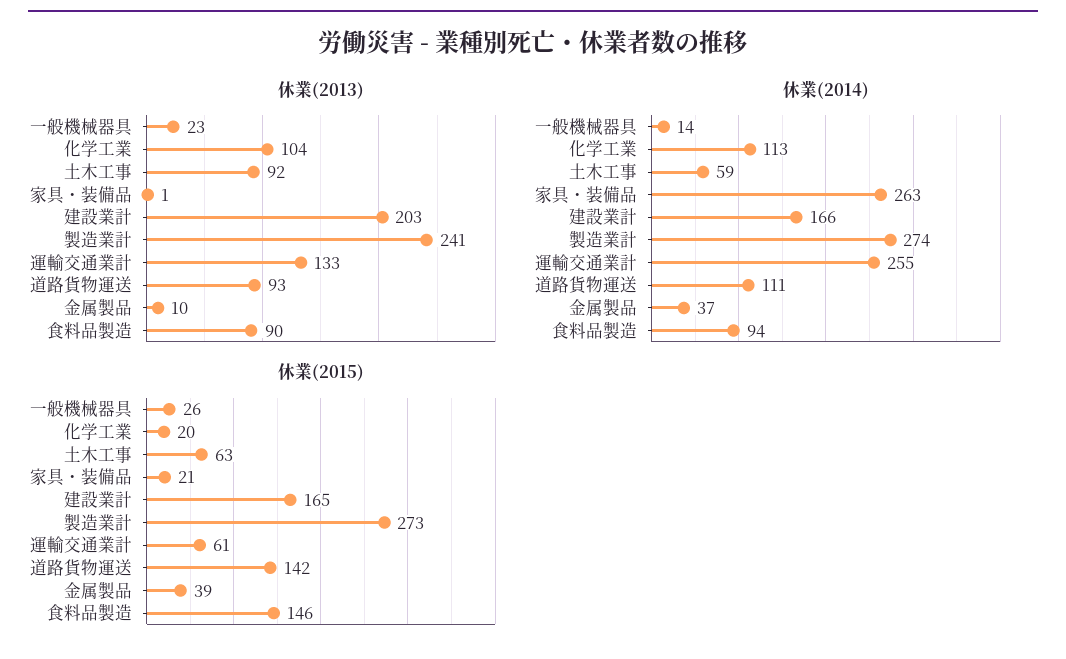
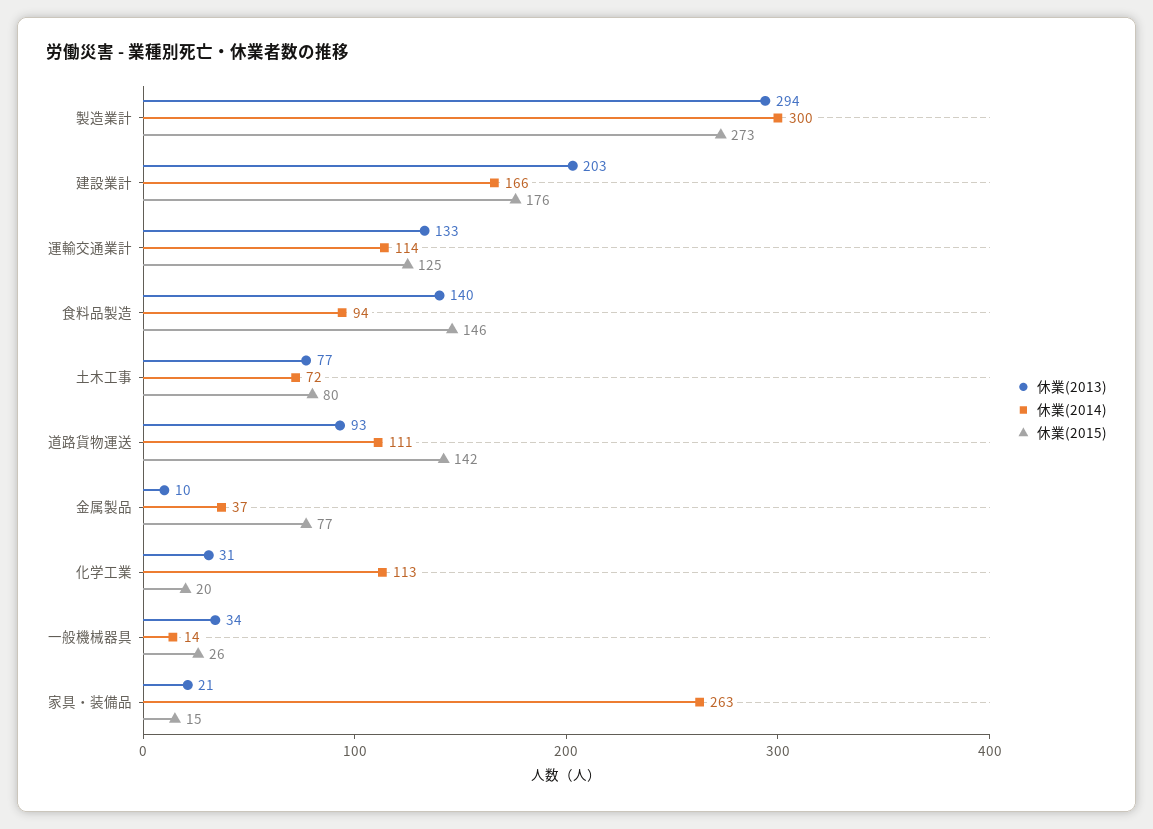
休業(2013), 一般機械器具: 23 -> 34
休業(2013), 化学工業: 104 -> 31
休業(2013), 土木工事: 92 -> 77
休業(2013), 家具・装備品: 1 -> 21
休業(2013), 製造業計: 241 -> 294
休業(2013), 食料品製造: 90 -> 140
休業(2014), 土木工事: 59 -> 72
休業(2014), 製造業計: 274 -> 300
休業(2014), 運輸交通業計: 255 -> 114
休業(2015), 土木工事: 63 -> 80
休業(2015), 家具・装備品: 21 -> 15
休業(2015), 建設業計: 165 -> 176
休業(2015), 運輸交通業計: 61 -> 125
休業(2015), 金属製品: 39 -> 77

